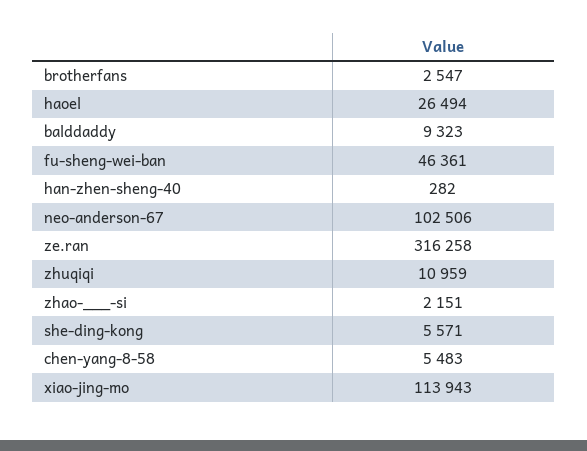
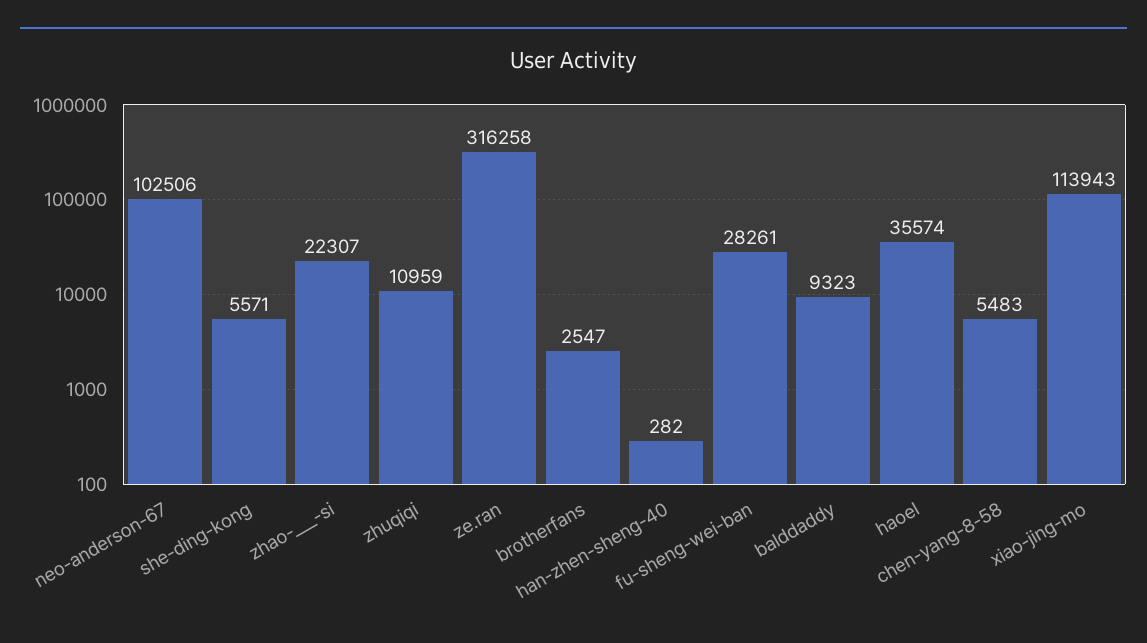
haoel: 26494 -> 35574
fu-sheng-wei-ban: 46361 -> 28261
zhao-___-si: 2151 -> 22307

